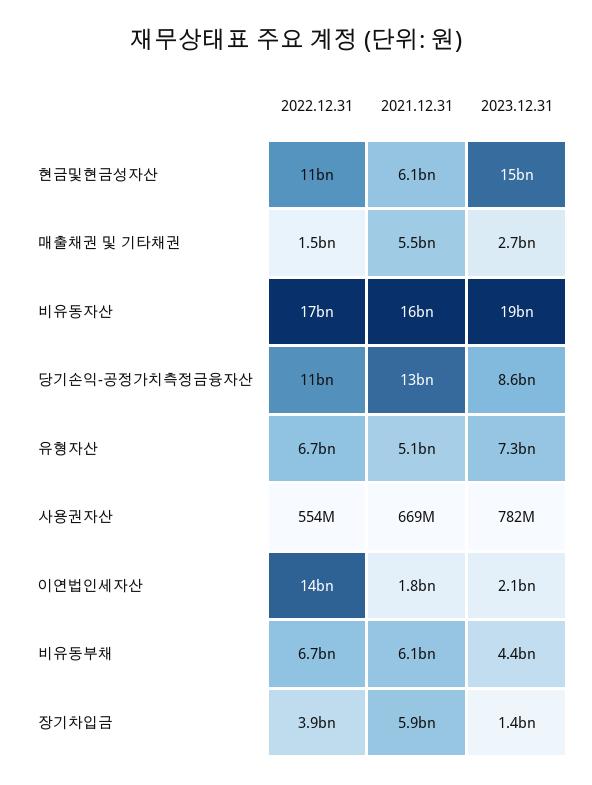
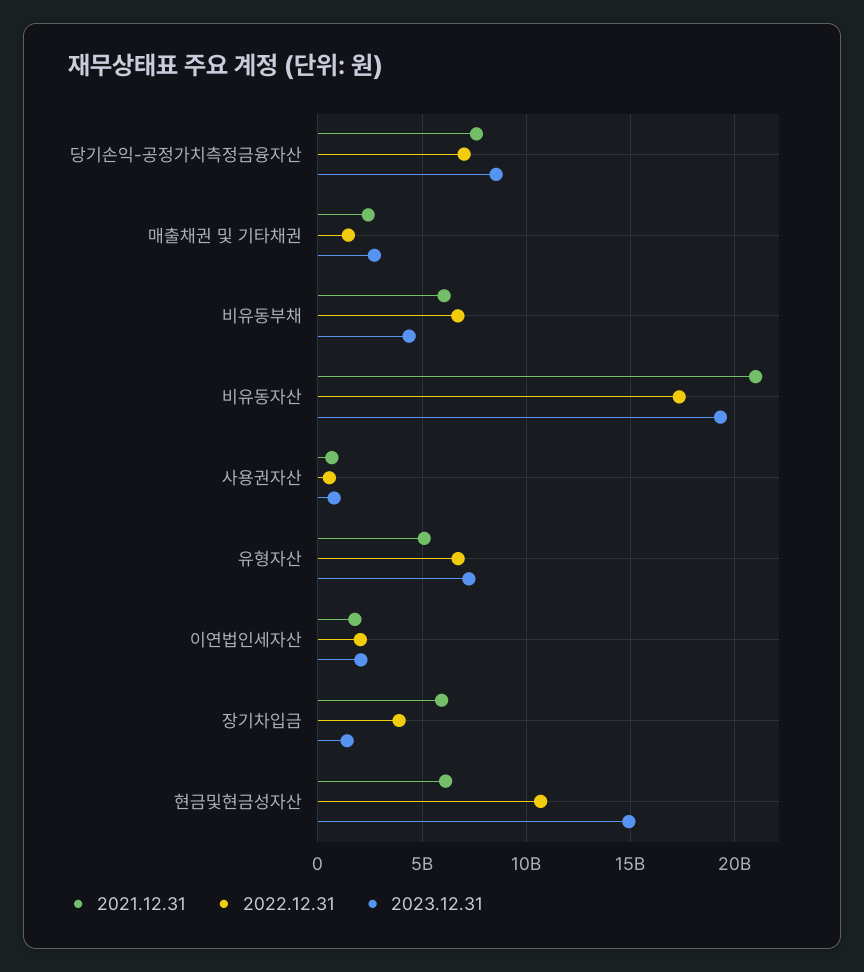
2021.12.31, 매출채권 및 기타채권: 5500000000 -> 2500000000
2021.12.31, 비유동자산: 16000000000 -> 21000000000
2022.12.31, 당기손익-공정가치측정금융자산: 11000000000 -> 7000000000
2021.12.31, 당기손익-공정가치측정금융자산: 13000000000 -> 7500000000
2022.12.31, 이연법인세자산: 14000000000 -> 2000000000

